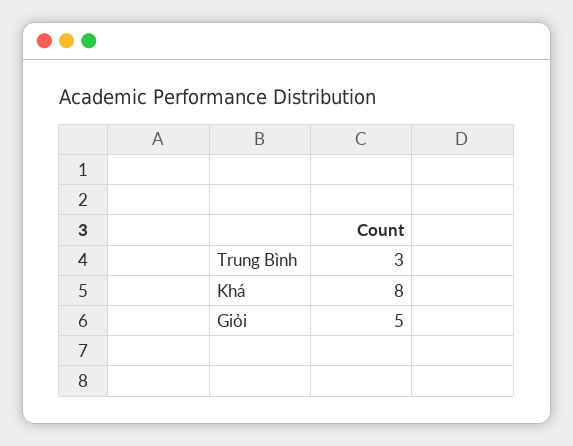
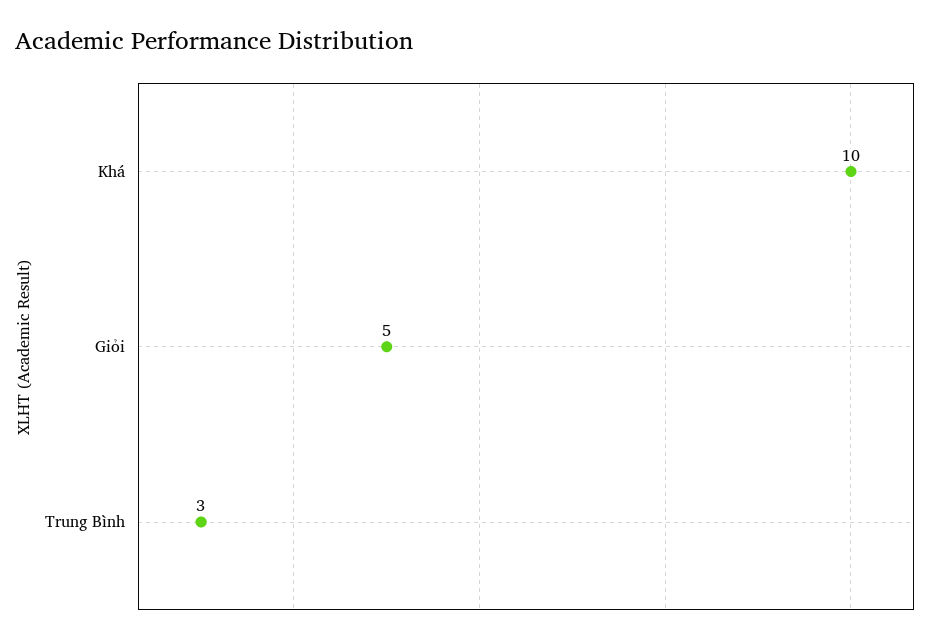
Khá: 8 -> 10

